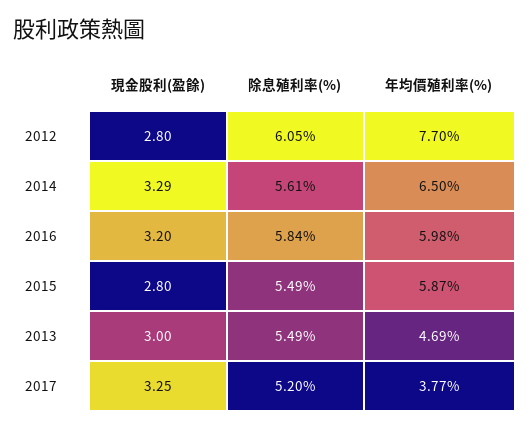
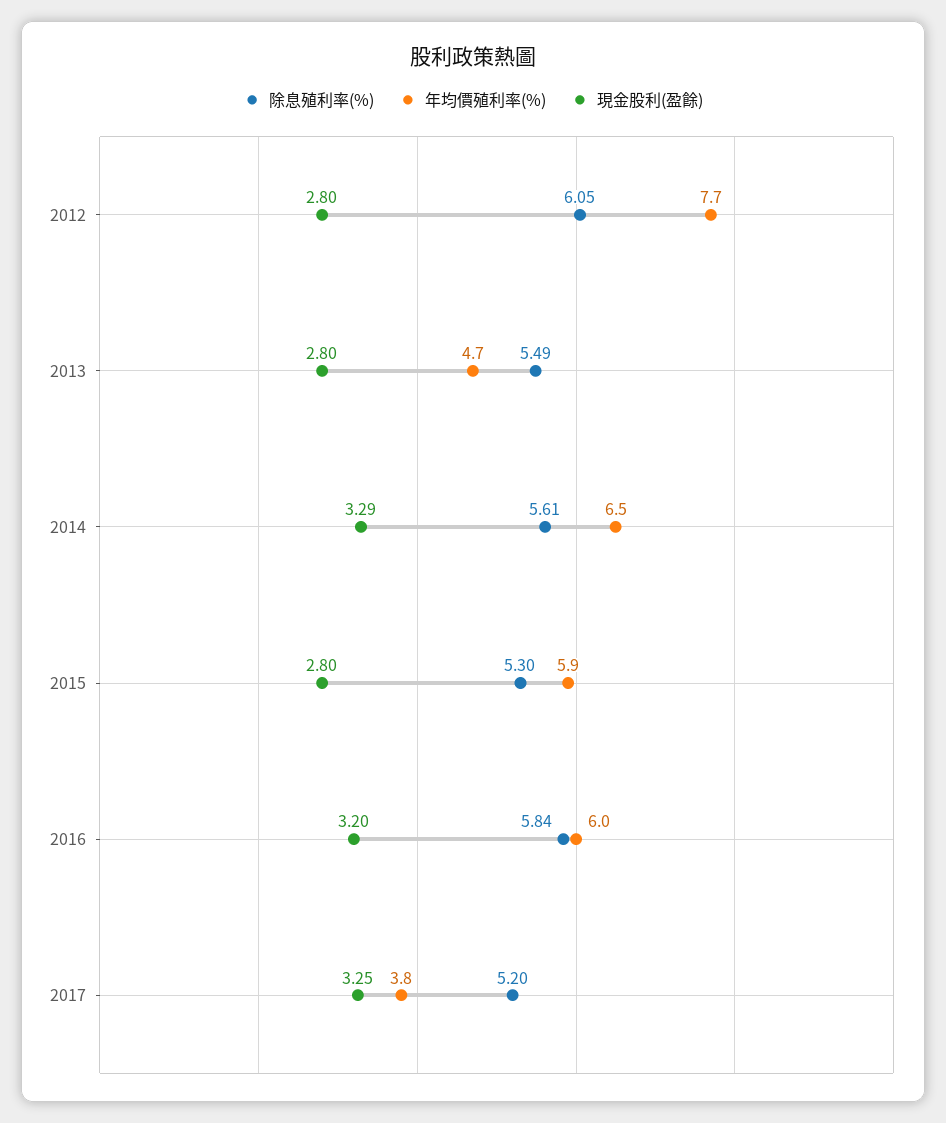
除息殖利率(%), 2015: 5.49 -> 5.3
現金股利(盈餘), 2013: 3 -> 2.8

